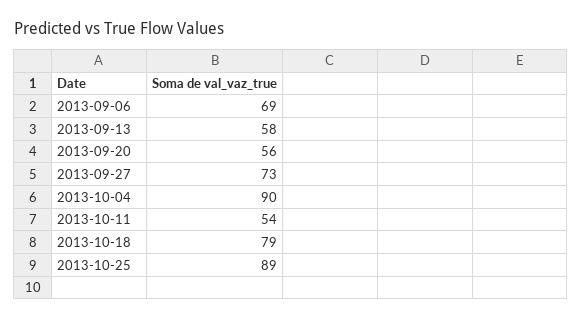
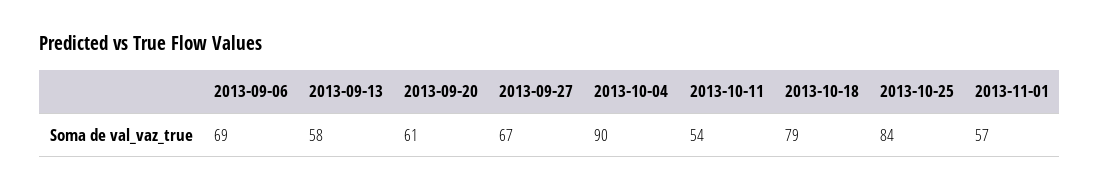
2013-09-20: 56 -> 61
2013-09-27: 73 -> 67
2013-10-25: 89 -> 84
2013-11-01: none -> 57

